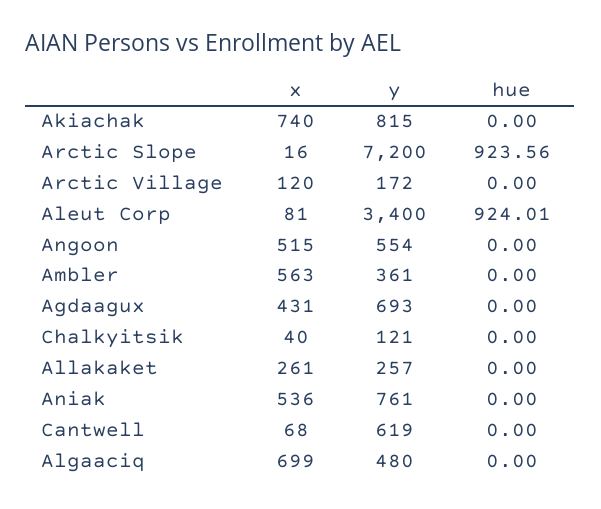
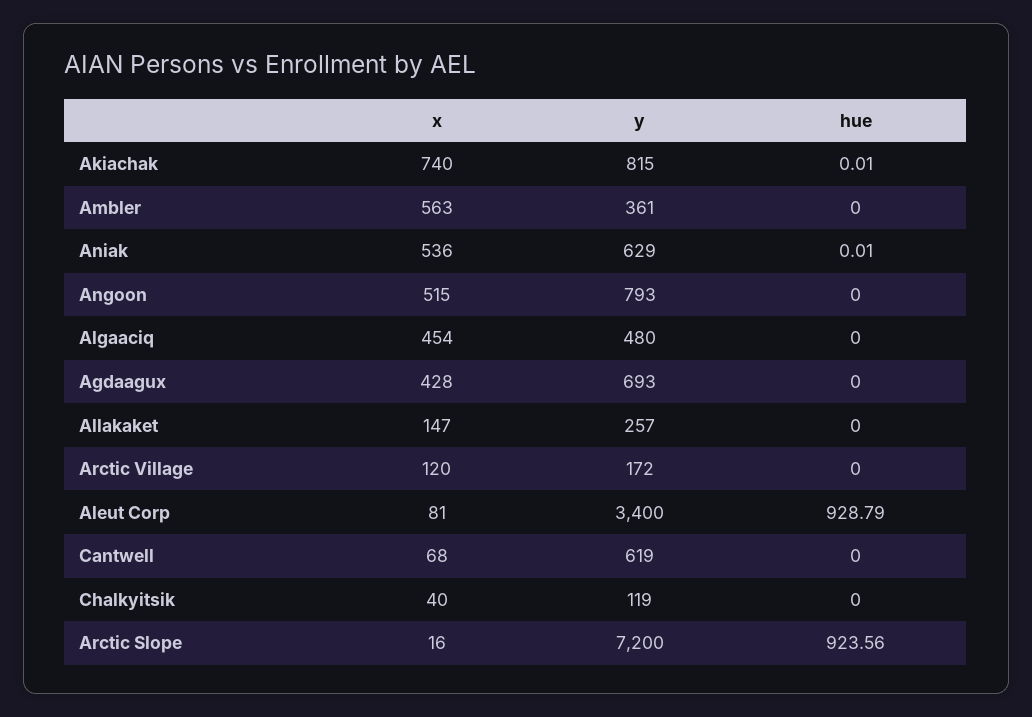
hue, Akiachak: 0 -> 0.01
hue, Aleut Corp: 924.01 -> 928.79
y, Angoon: 554 -> 793
x, Agdaagux: 431 -> 428
y, Chalkyitsik: 121 -> 119
x, Allakaket: 261 -> 147
y, Aniak: 761 -> 629
hue, Aniak: 0 -> 0.01
x, Algaaciq: 699 -> 454

